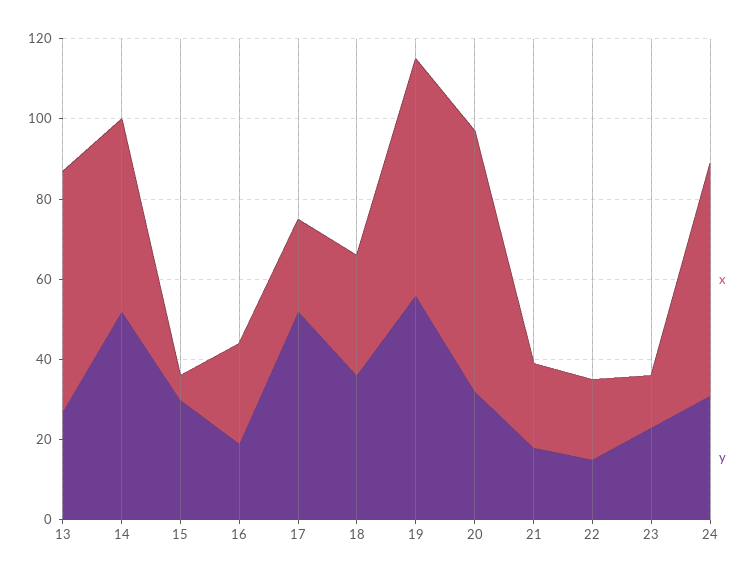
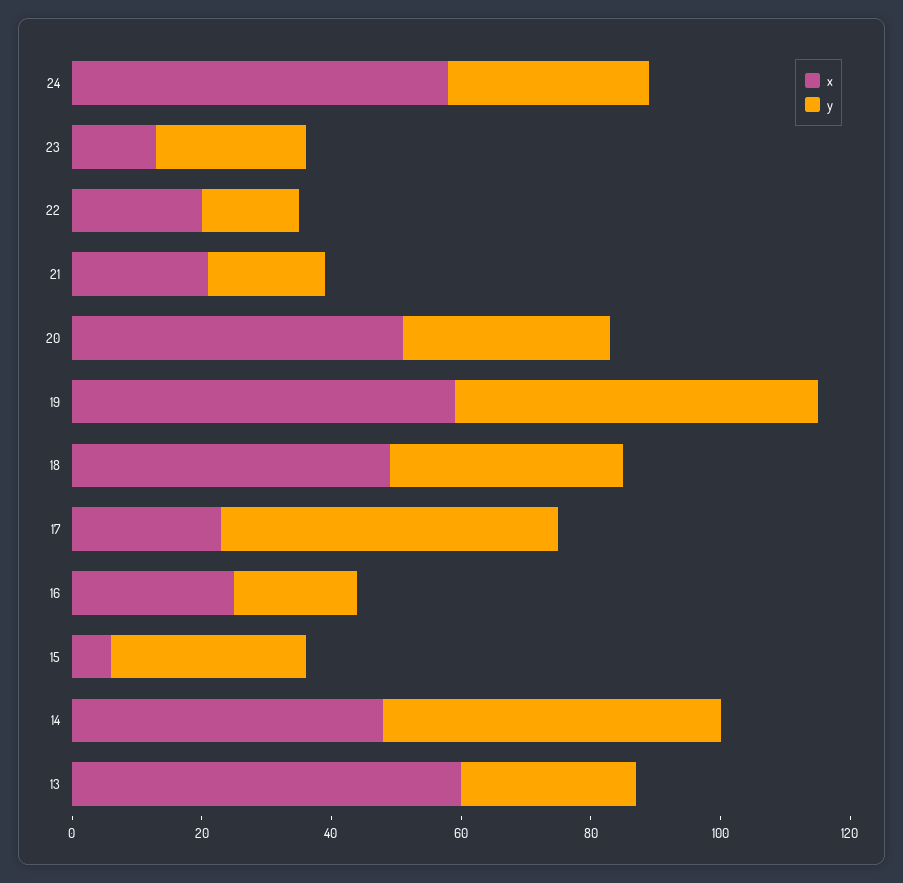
x, 18: 30 -> 50
x, 20: 65 -> 50

